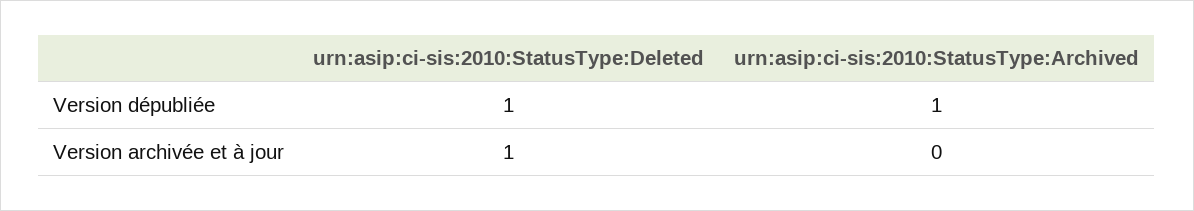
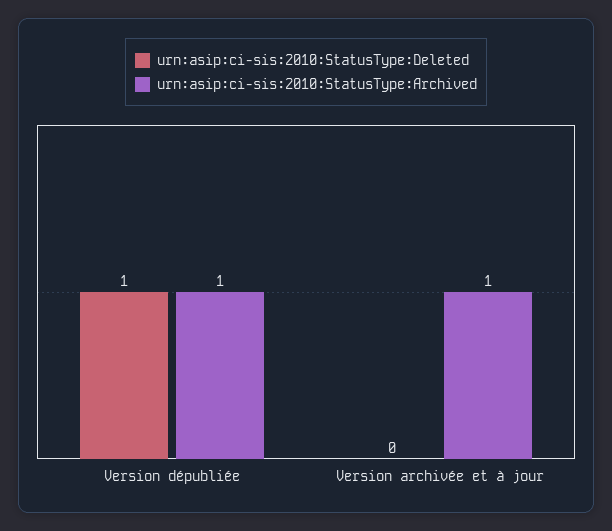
urn:asip:ci-sis:2010:StatusType:Deleted, Version archivée et à jour: 1 -> 0
urn:asip:ci-sis:2010:StatusType:Archived, Version archivée et à jour: 0 -> 1

